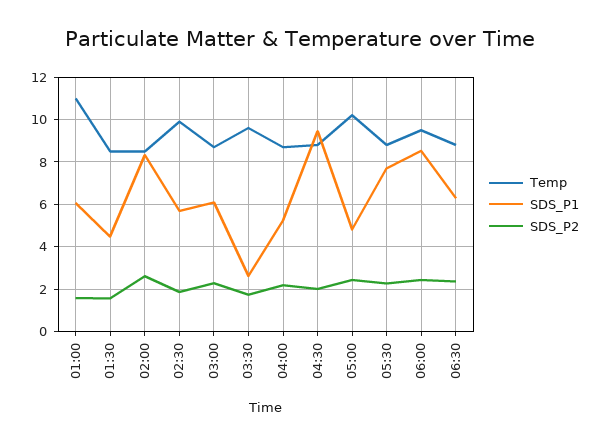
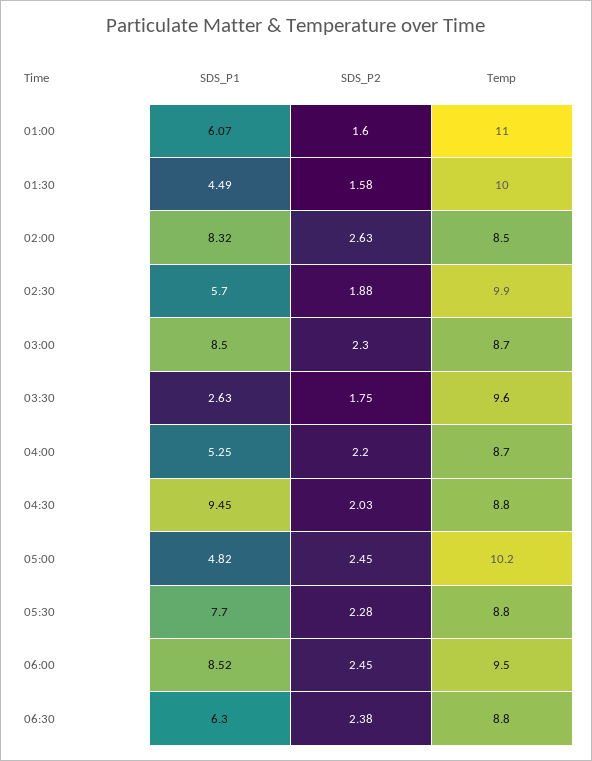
Temp, 01:30: 8.5 -> 10
SDS_P1, 03:00: 6 -> 8.5

